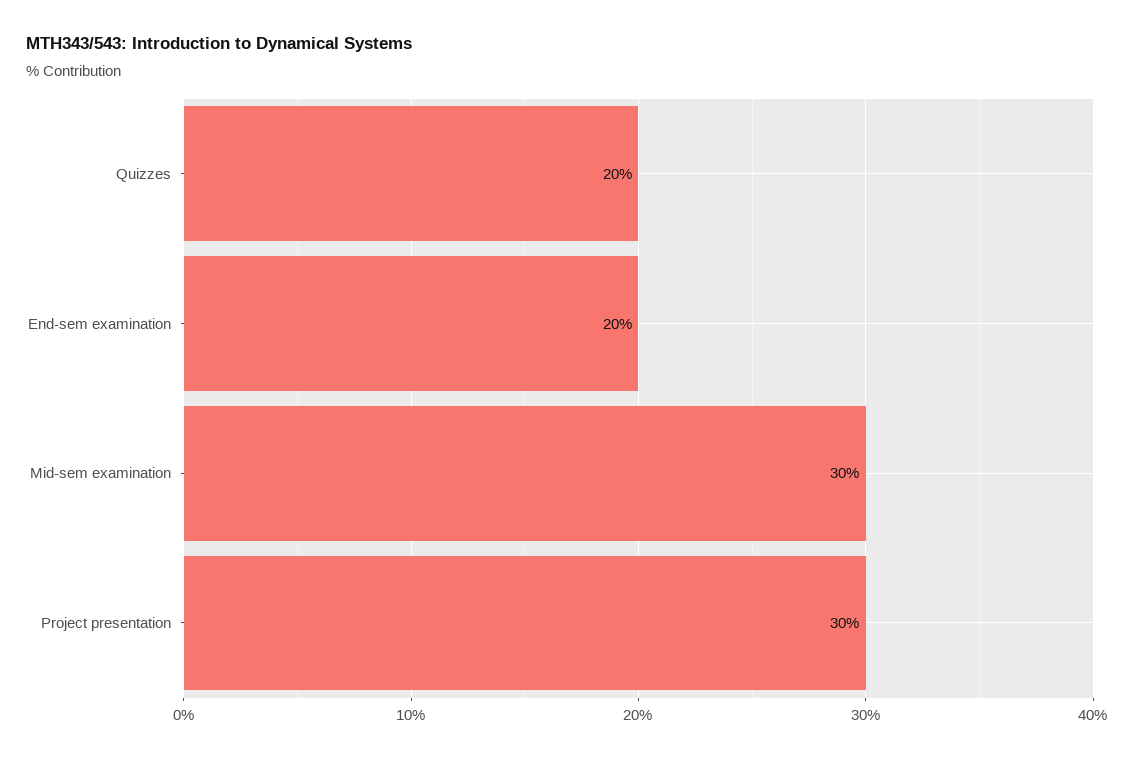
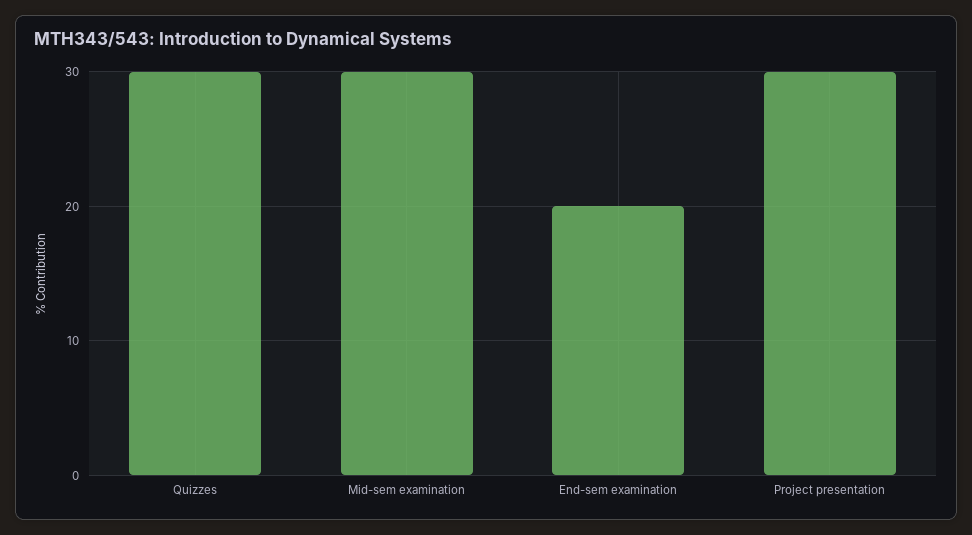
Quizzes: 20 -> 30

